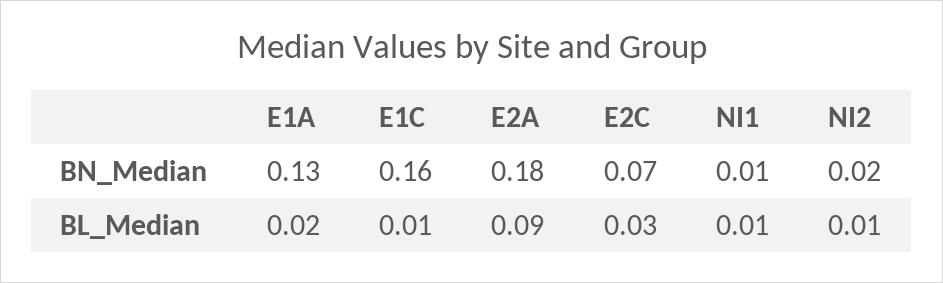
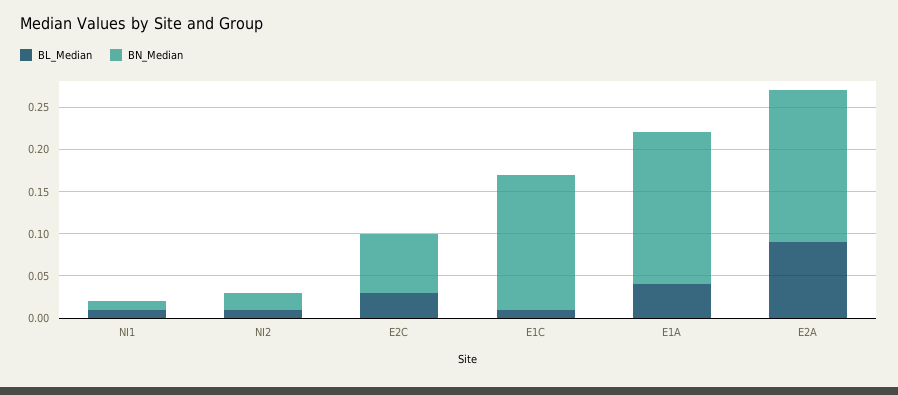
BN_Median, E1A: 0.13 -> 0.18
BL_Median, E1A: 0.02 -> 0.04

